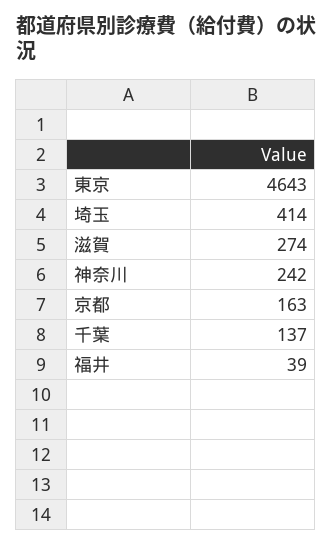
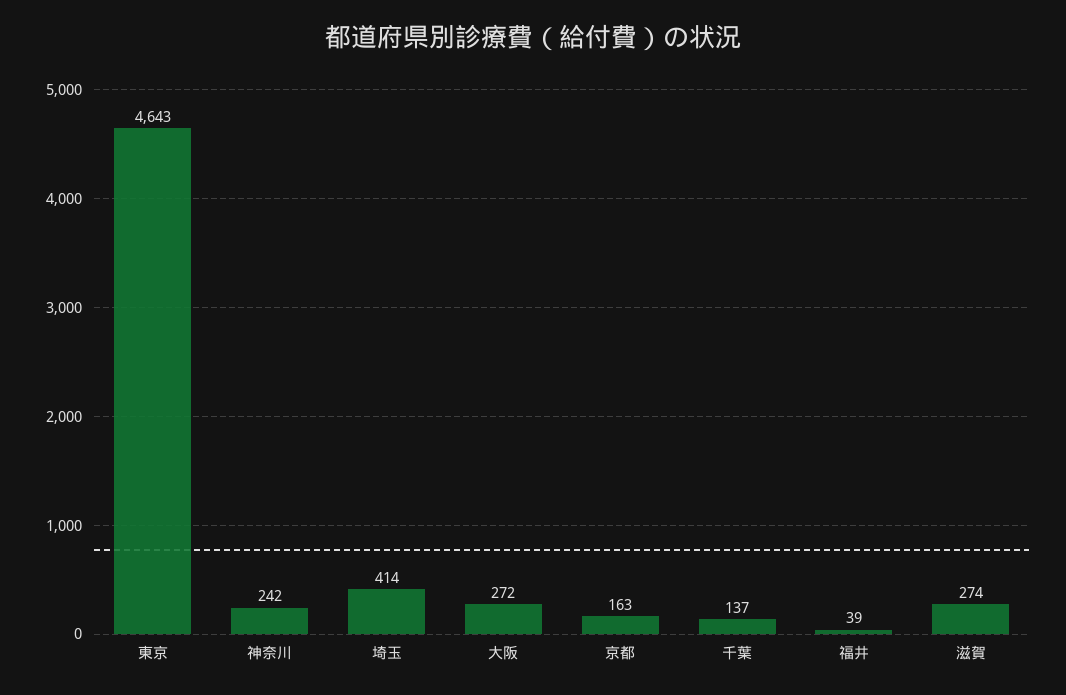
大阪: none -> 272

